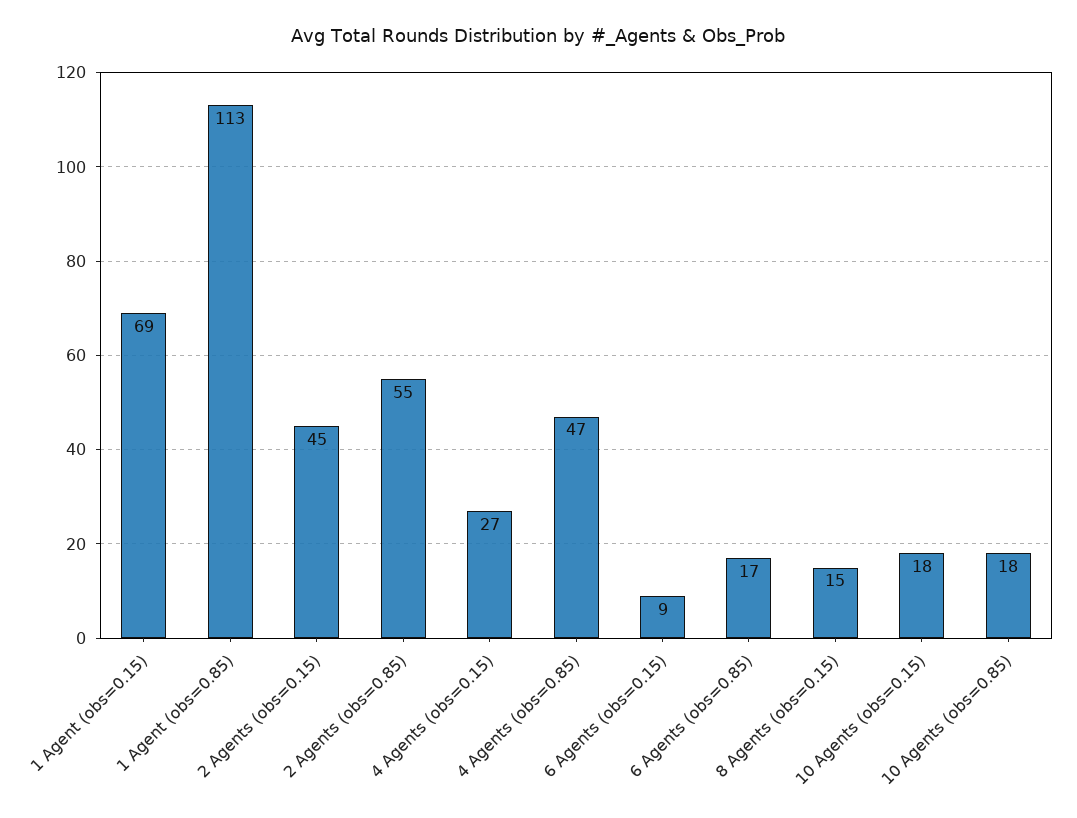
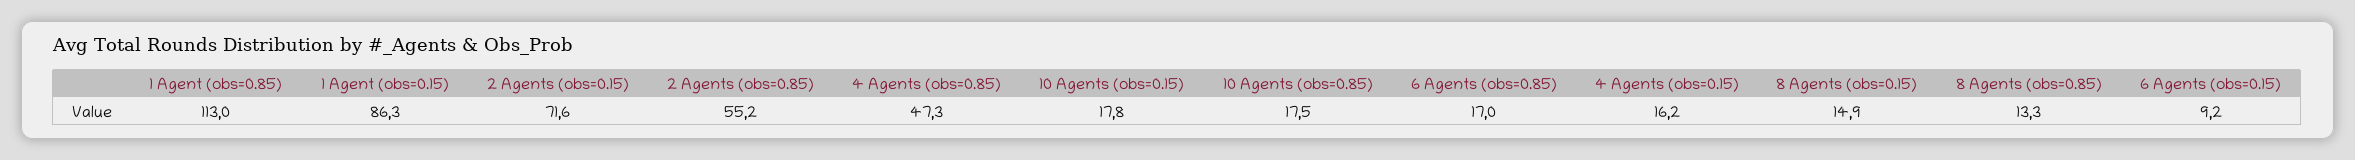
1 Agent (obs=0.15): 69 -> 86.3
2 Agents (obs=0.15): 45 -> 71.6
4 Agents (obs=0.15): 27 -> 16.2
8 Agents (obs=0.85): none -> 13.3

